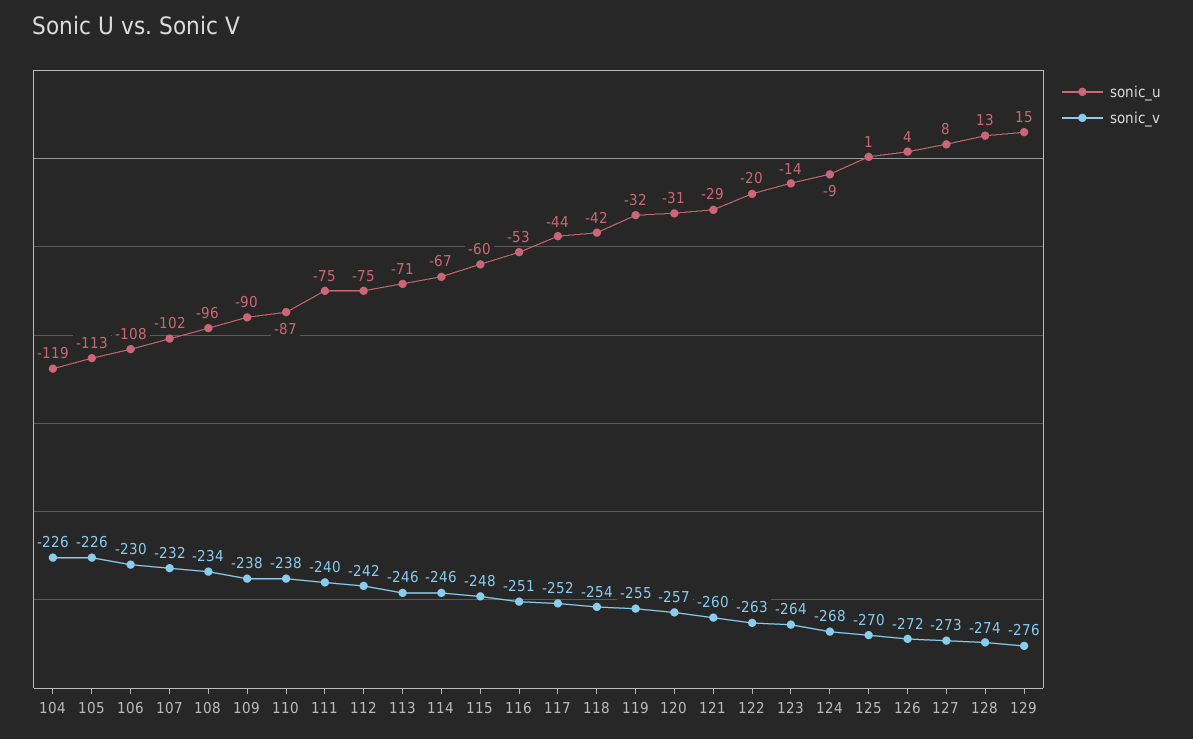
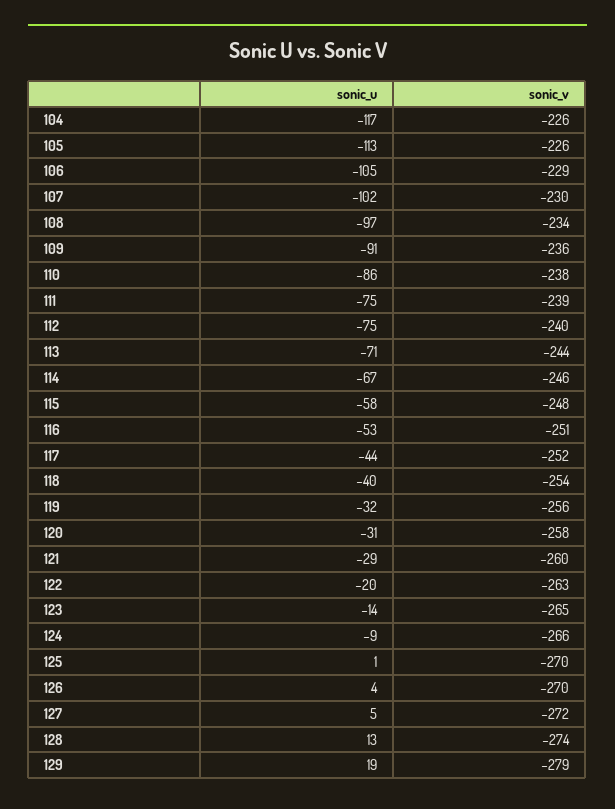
sonic_u, 104: -119 -> -117
sonic_u, 106: -108 -> -105
sonic_v, 106: -230 -> -229
sonic_v, 107: -232 -> -230
sonic_u, 108: -96 -> -97
sonic_u, 109: -90 -> -91
sonic_v, 109: -238 -> -236
sonic_u, 110: -87 -> -86
sonic_v, 111: -240 -> -239
sonic_v, 112: -242 -> -240
sonic_v, 113: -246 -> -244
sonic_u, 115: -60 -> -58
sonic_u, 118: -42 -> -40
sonic_v, 119: -255 -> -256
sonic_v, 120: -257 -> -258
sonic_v, 123: -264 -> -265
sonic_v, 124: -268 -> -266
sonic_v, 126: -272 -> -270
sonic_u, 127: 8 -> 5
sonic_v, 127: -273 -> -272
sonic_u, 129: 15 -> 19
sonic_v, 129: -276 -> -279

